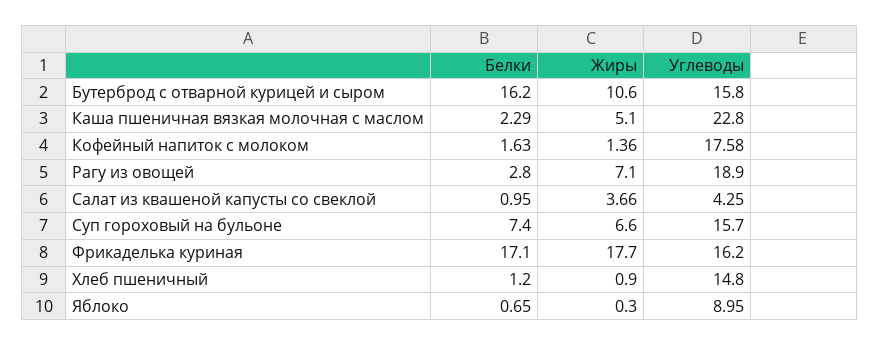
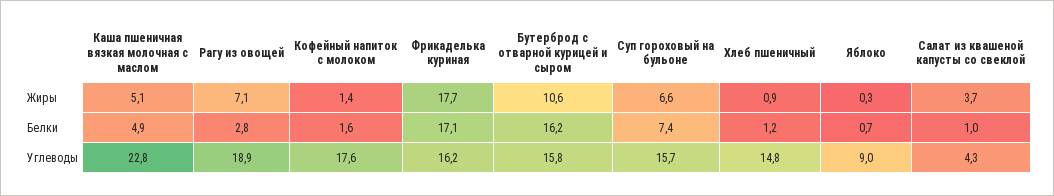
Белки, Каша пшеничная вязкая молочная с маслом: 2.29 -> 4.9

